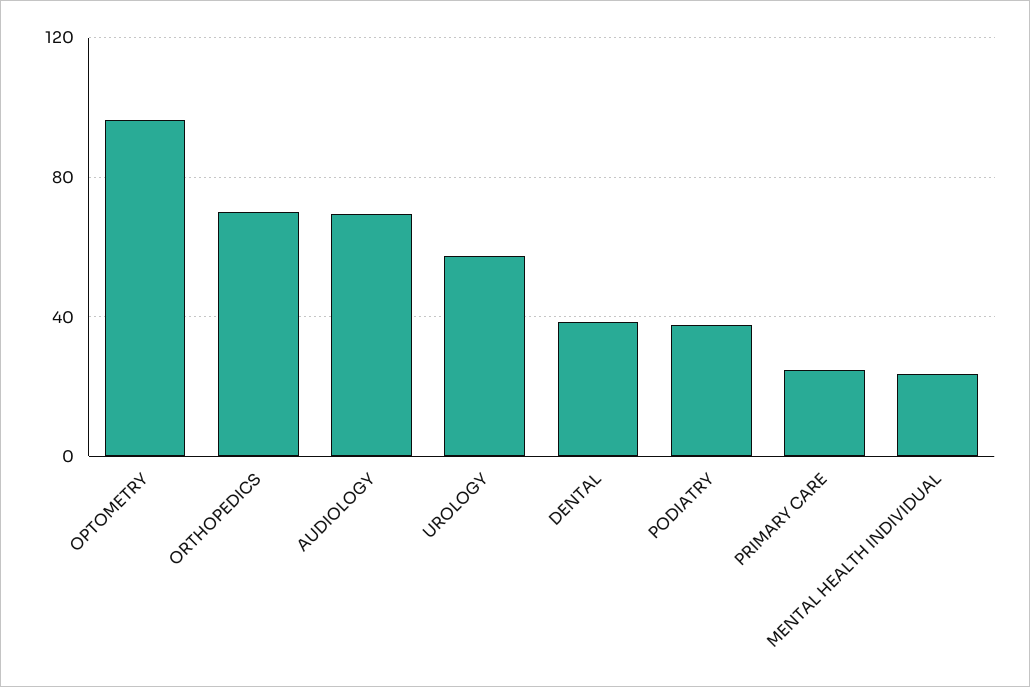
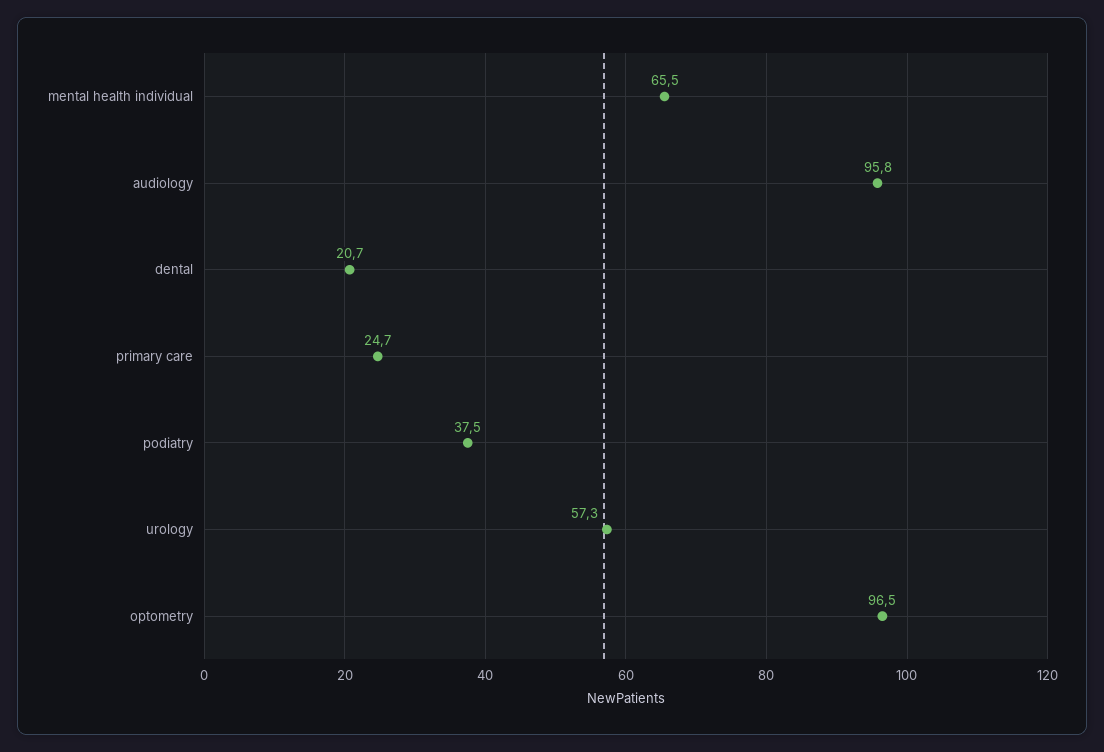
ORTHOPEDICS: 70 -> none
AUDIOLOGY: 70 -> 95.8
DENTAL: 40 -> 20.7
MENTAL HEALTH INDIVIDUAL: 25 -> 65.5

